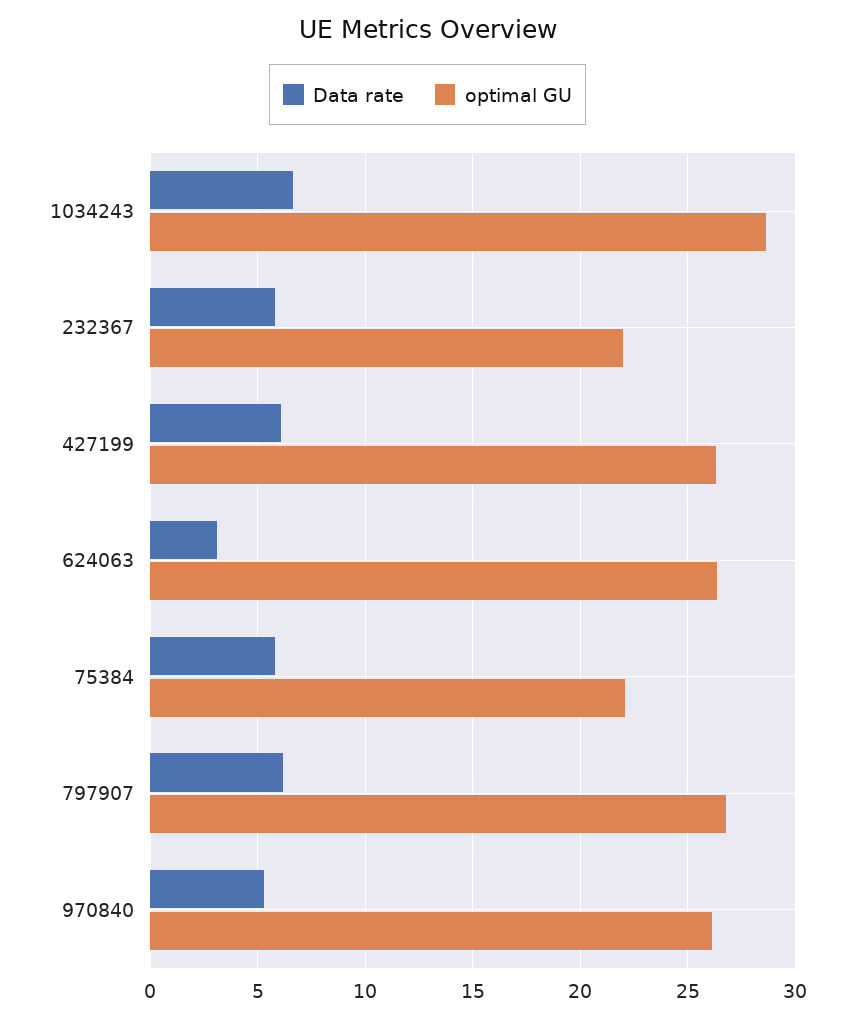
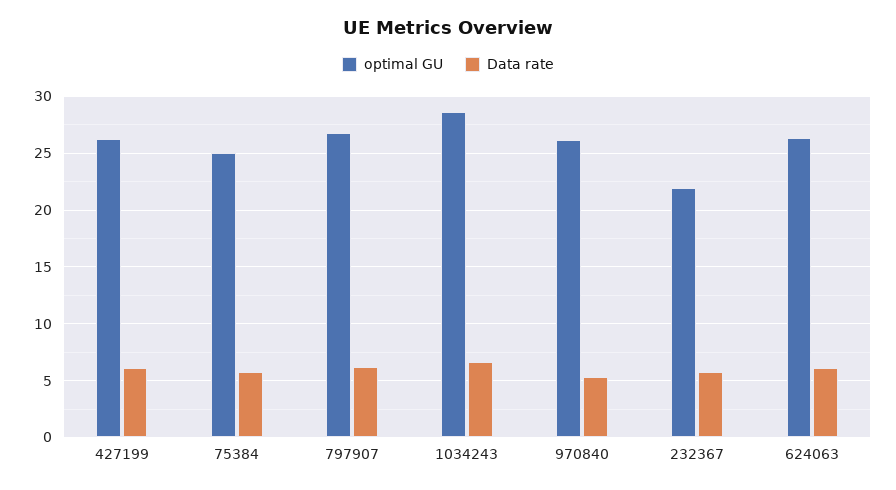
Data rate, 624063: 3 -> 6
optimal GU, 75384: 22 -> 25

